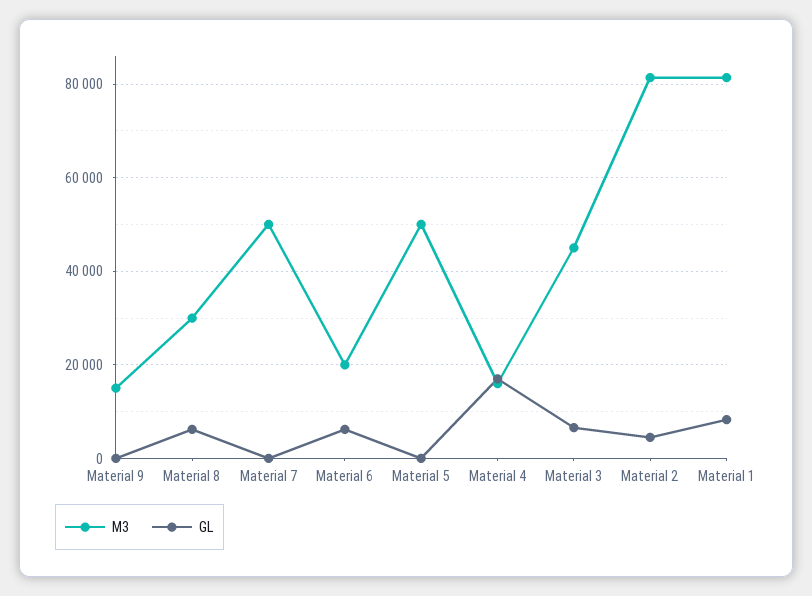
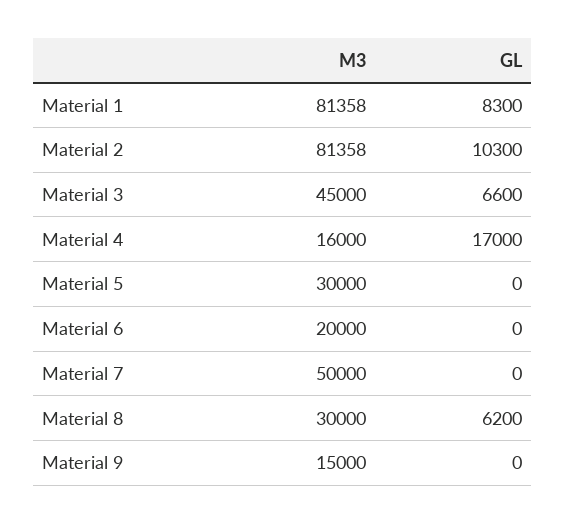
GL, Material 6: 6000 -> 0
M3, Material 5: 50000 -> 30000
GL, Material 2: 4000 -> 10300

